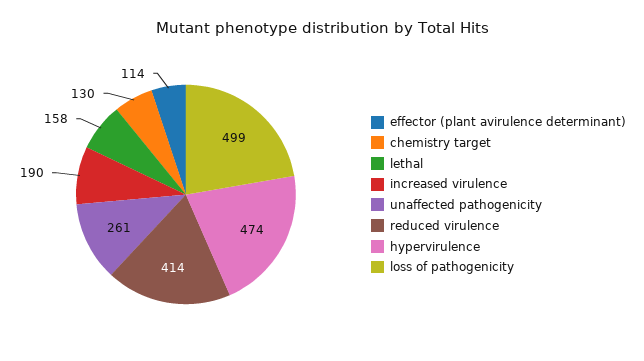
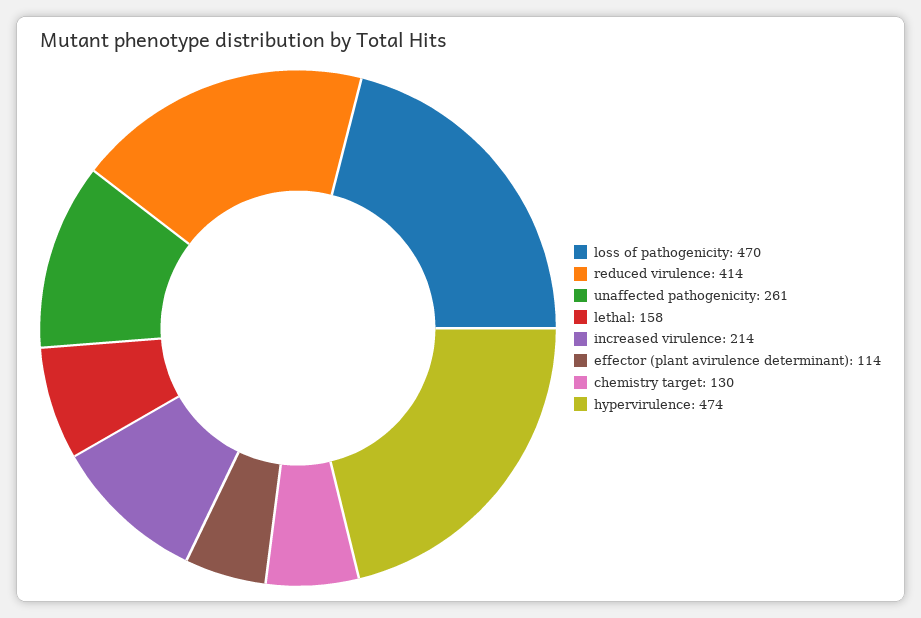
increased virulence: 190 -> 214
loss of pathogenicity: 499 -> 470

